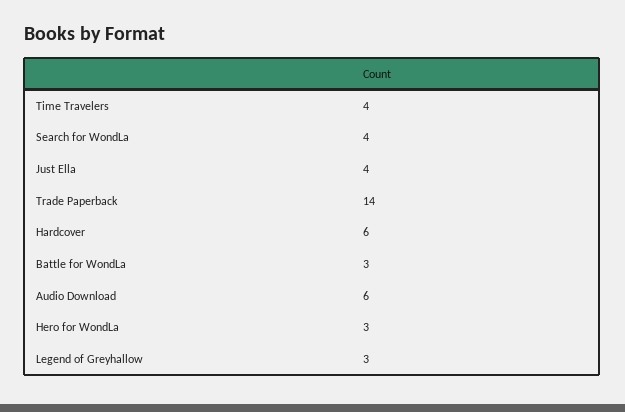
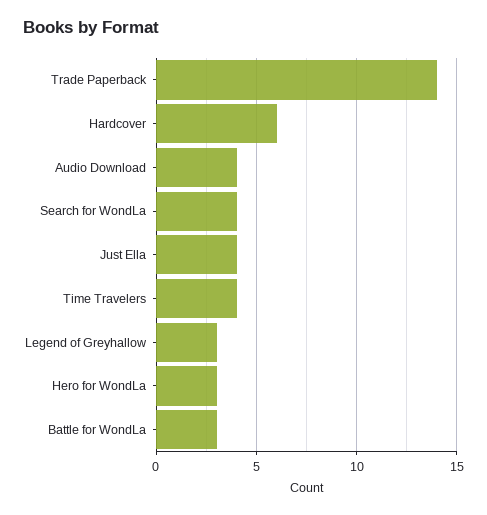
Audio Download: 6 -> 4

